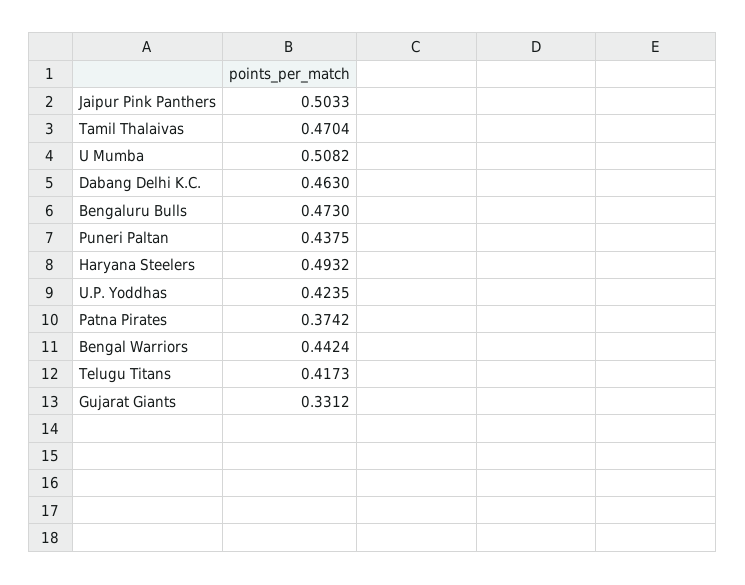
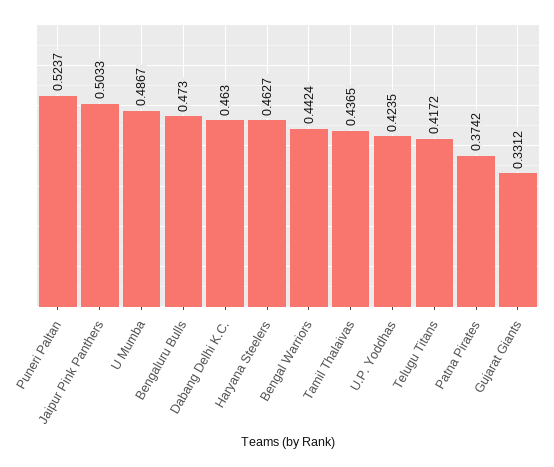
Tamil Thalaivas: 0.4704 -> 0.4365
U Mumba: 0.5082 -> 0.4867
Puneri Paltan: 0.4375 -> 0.5237
Haryana Steelers: 0.4932 -> 0.4627
Telugu Titans: 0.4173 -> 0.4172

